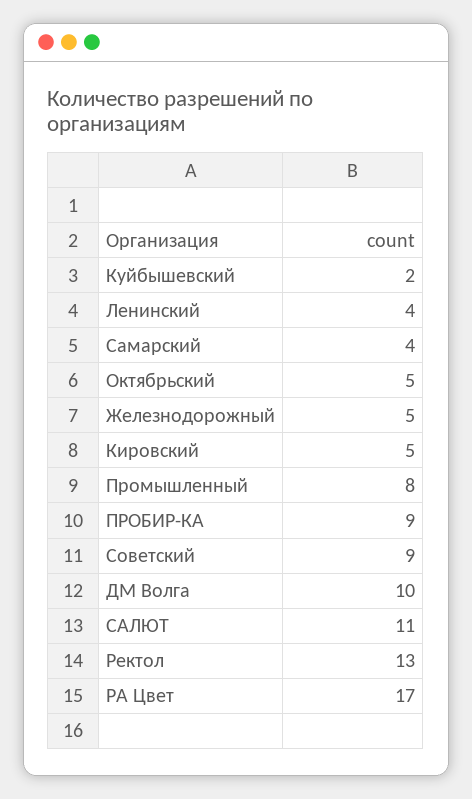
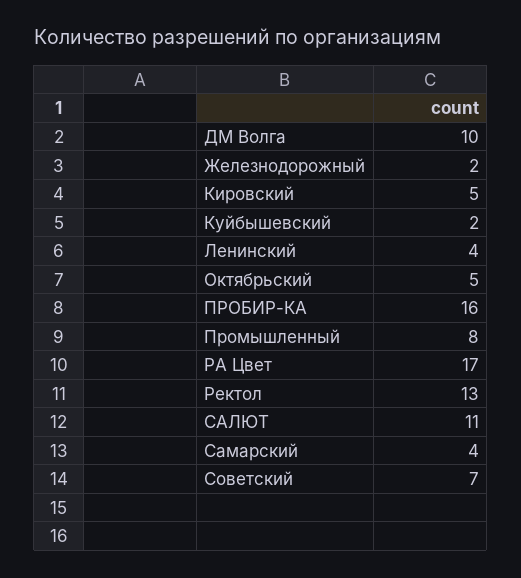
Железнодорожный: 5 -> 2
ПРОБИР-КА: 9 -> 16
Советский: 9 -> 7

